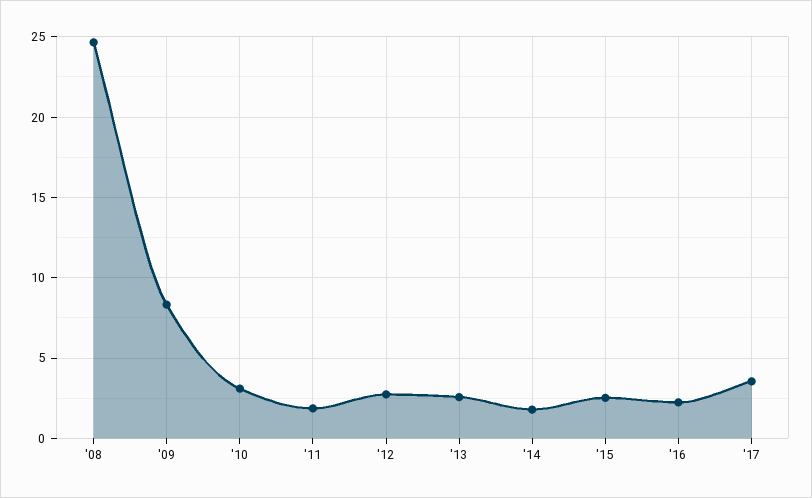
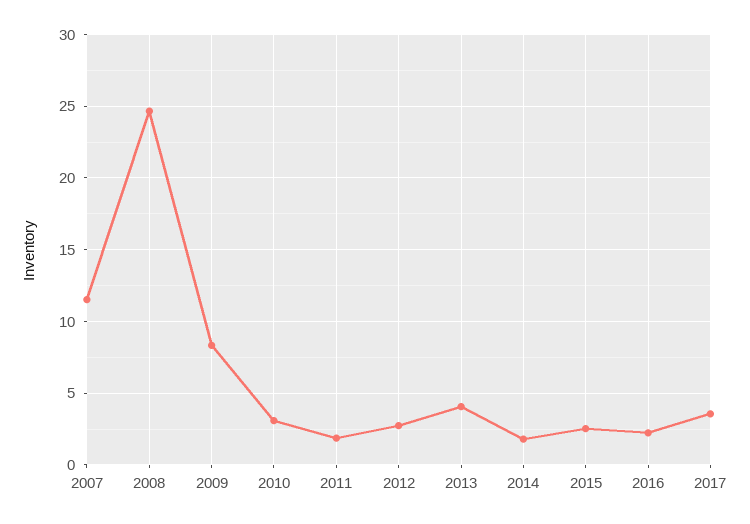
'13: 2.5 -> 4
2007: none -> 11.5

